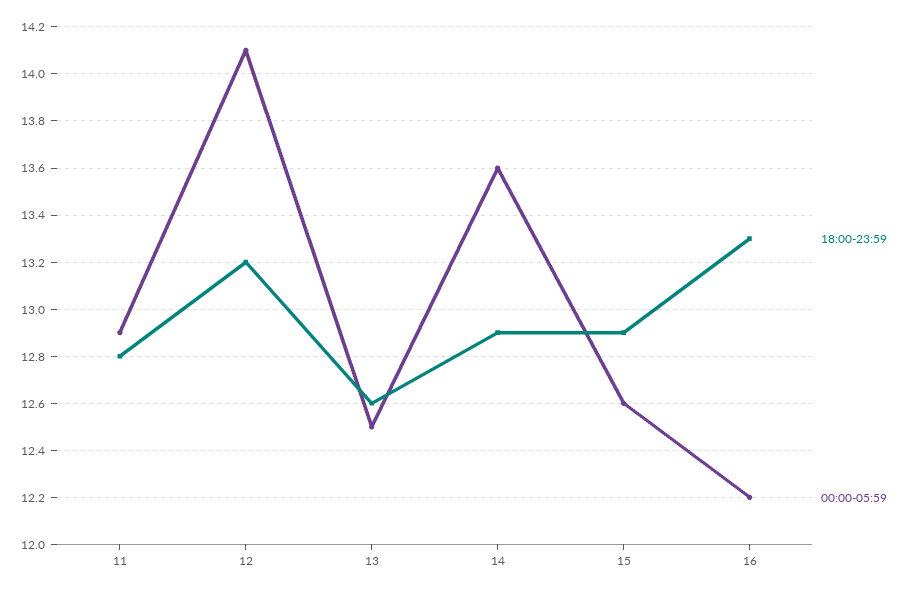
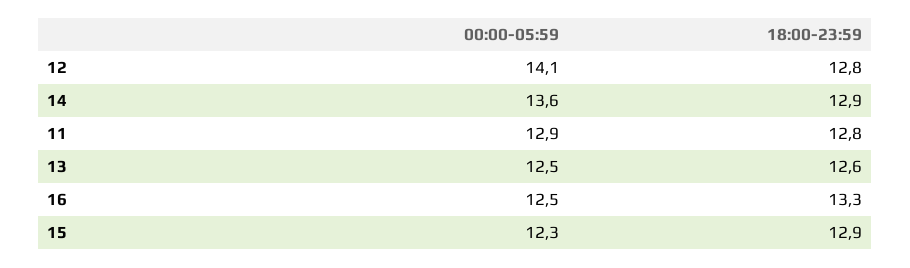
18:00-23:59, 12: 13.2 -> 12.8
00:00-05:59, 15: 12.6 -> 12.3
00:00-05:59, 16: 12.2 -> 12.5

